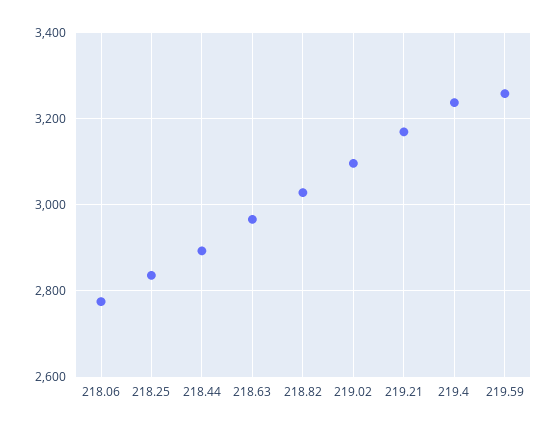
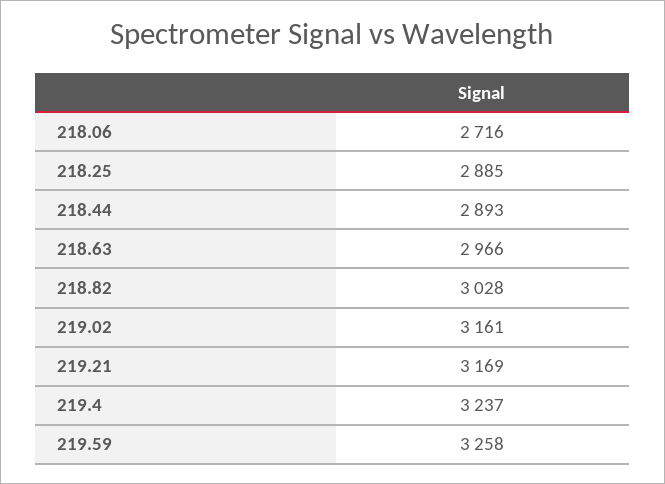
218.06: 2780 -> 2716
218.25: 2840 -> 2885
219.02: 3100 -> 3161

